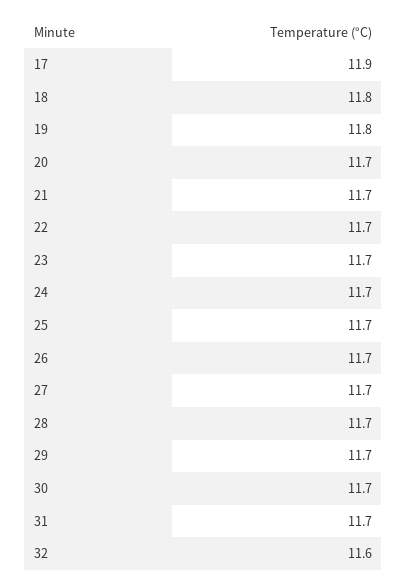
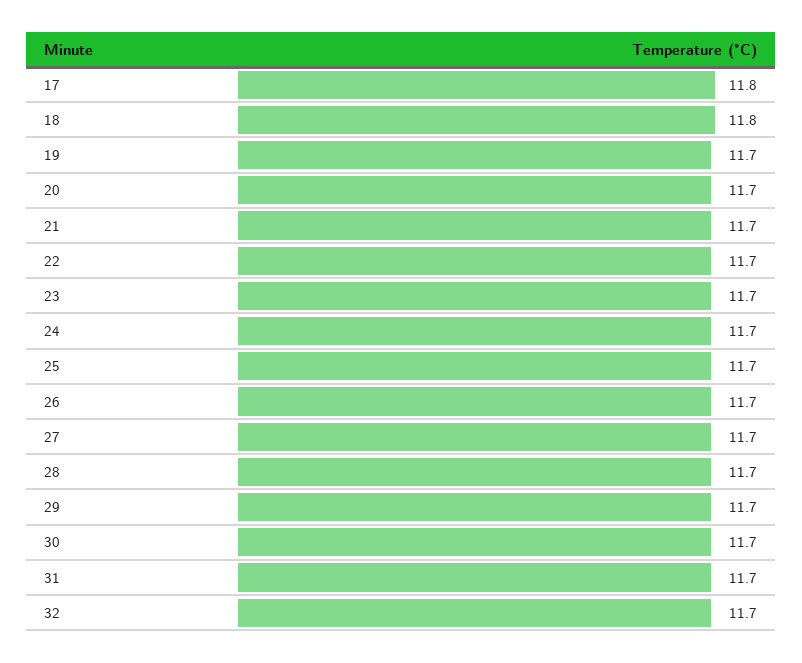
17: 11.9 -> 11.8
19: 11.8 -> 11.7
32: 11.6 -> 11.7

